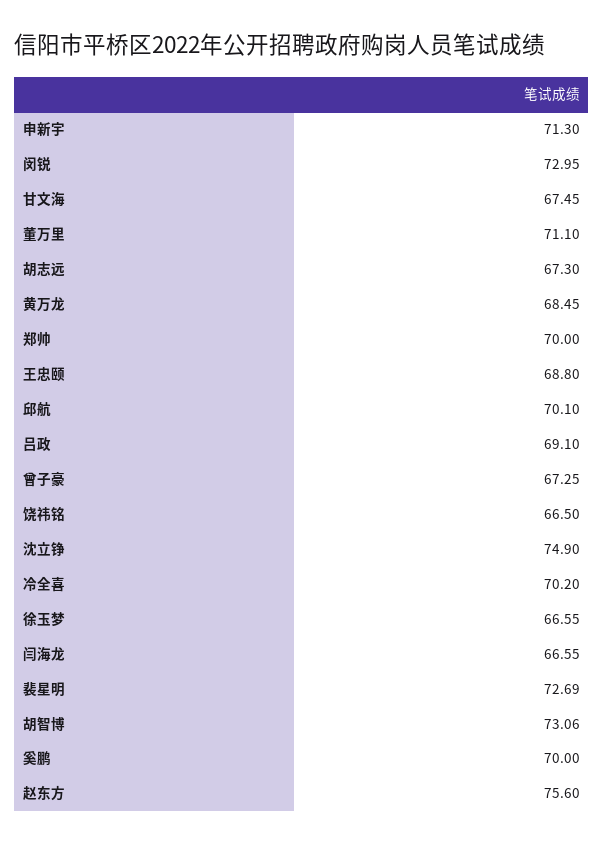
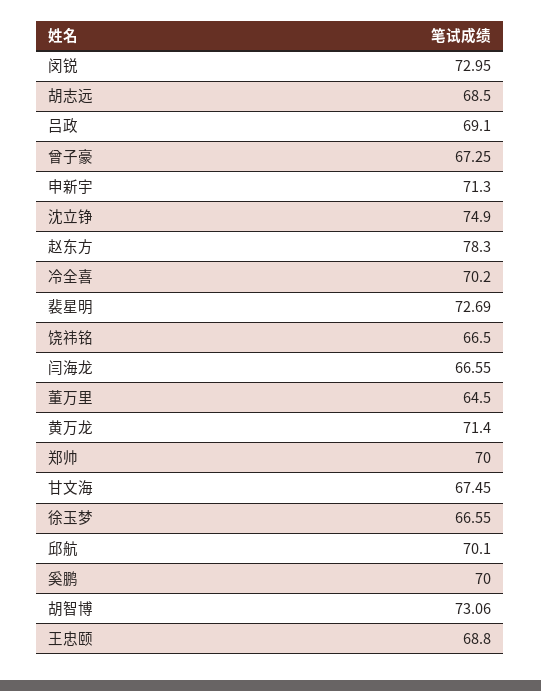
董万里: 71.1 -> 64.5
胡志远: 67.3 -> 68.5
黄万龙: 68.45 -> 71.4
赵东方: 75.6 -> 78.3

